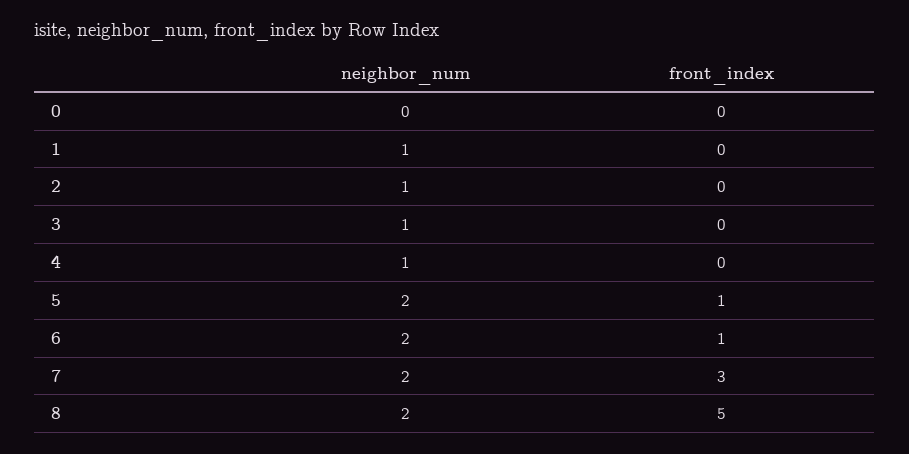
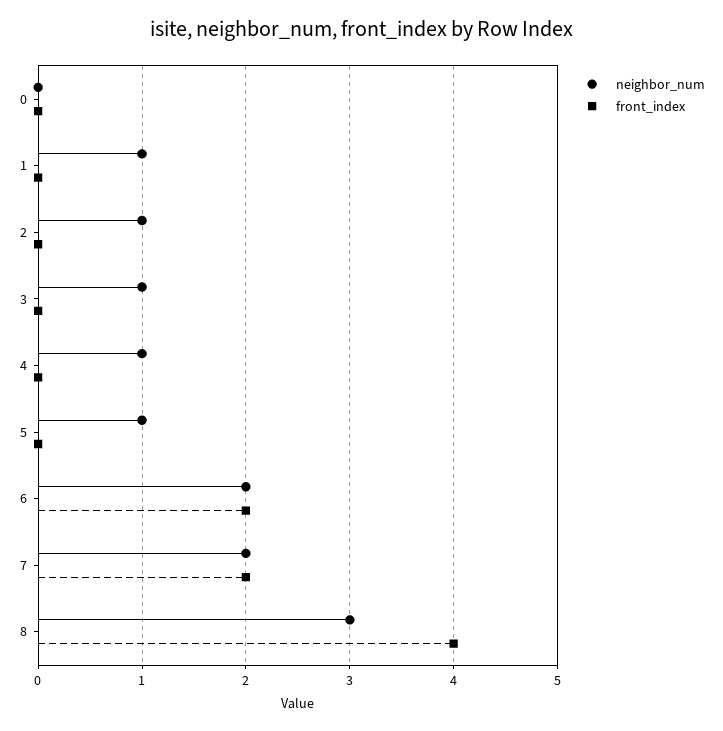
neighbor_num, 5: 2 -> 1
front_index, 5: 1 -> 0
front_index, 6: 1 -> 2
front_index, 7: 3 -> 2
neighbor_num, 8: 2 -> 3
front_index, 8: 5 -> 4

